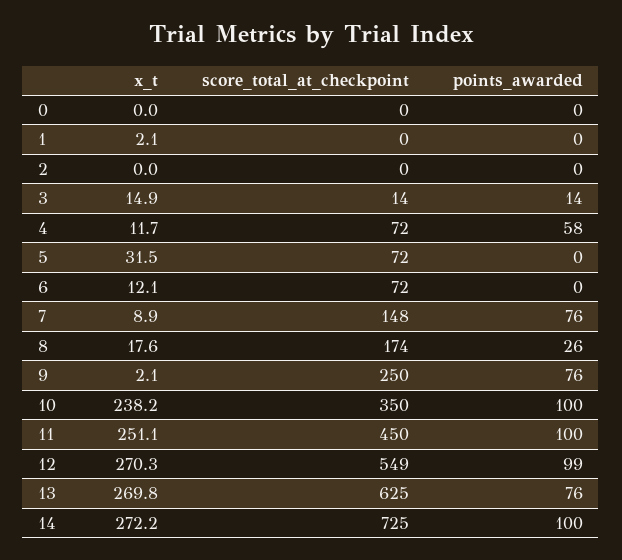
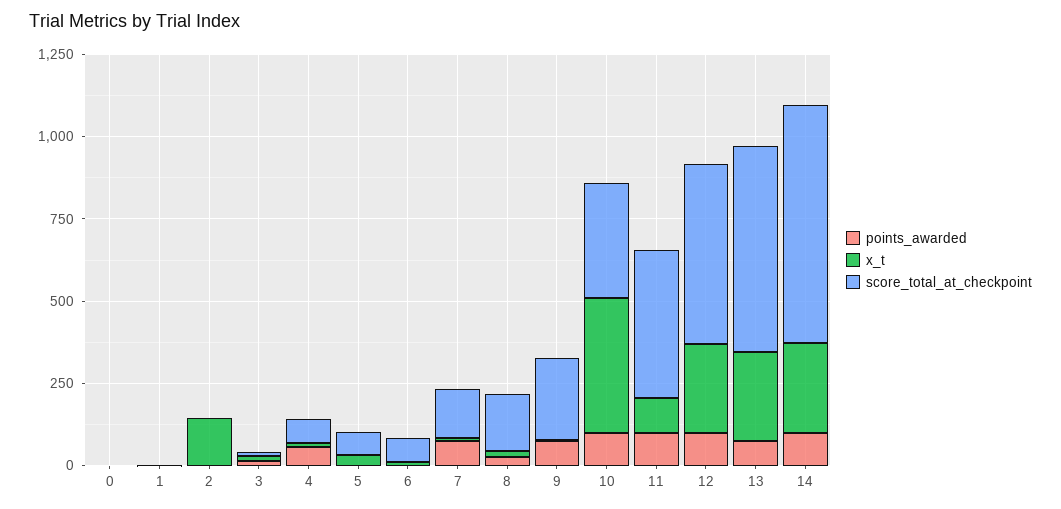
x_t, 2: 0 -> 150
x_t, 10: 238.2 -> 400
x_t, 11: 251.1 -> 100

